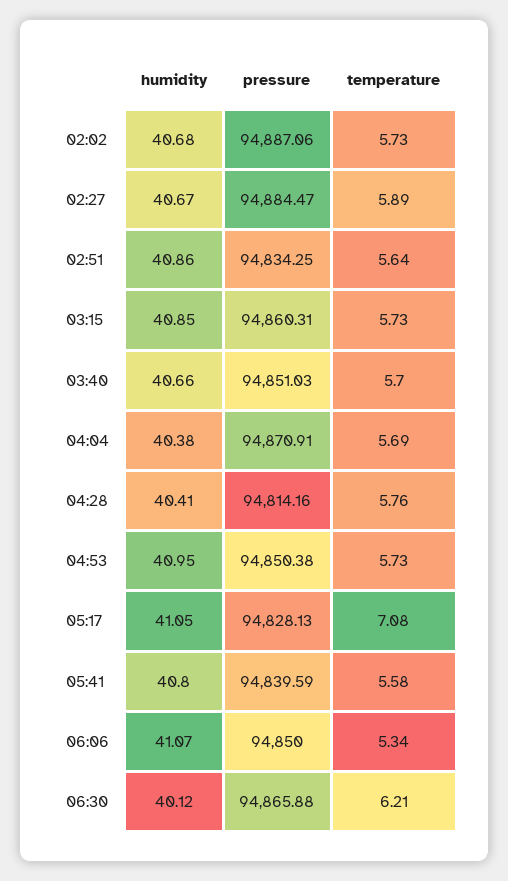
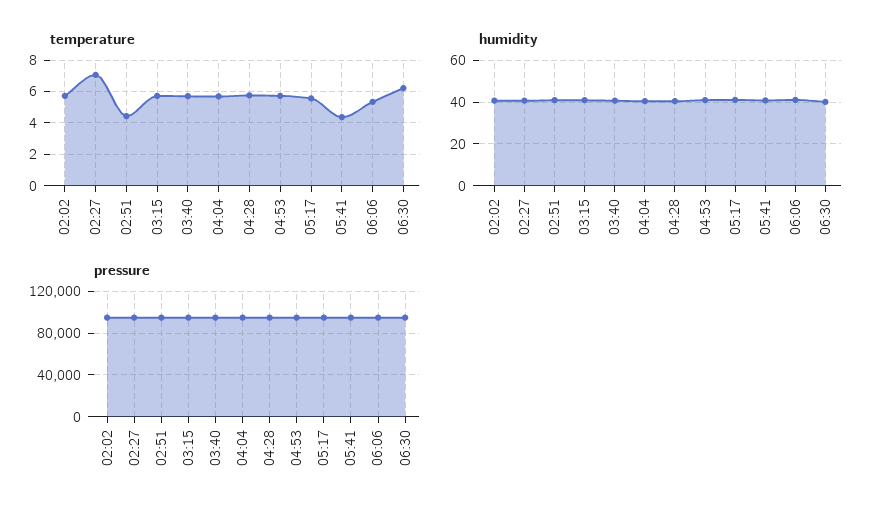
temperature, 02:27: 5.89 -> 7
temperature, 02:51: 5.64 -> 4.5
temperature, 05:17: 7.08 -> 5.5
temperature, 05:41: 5.58 -> 4.5

